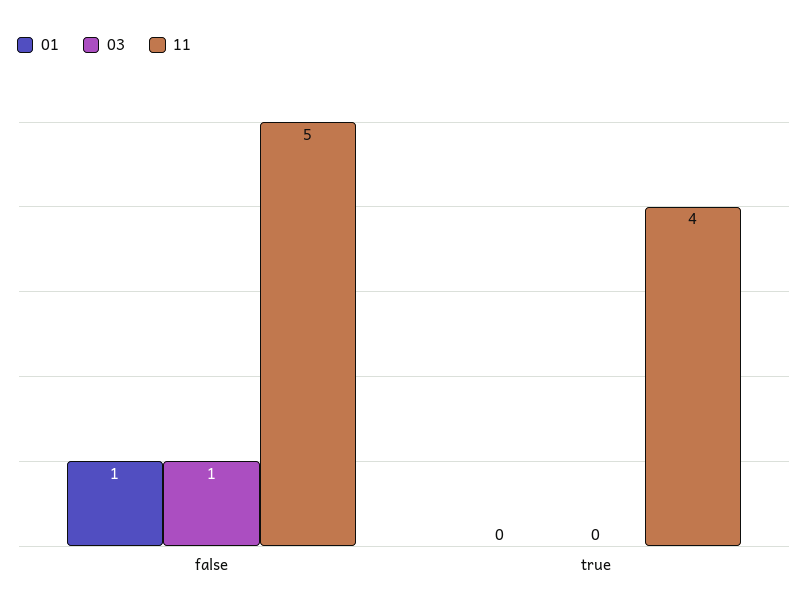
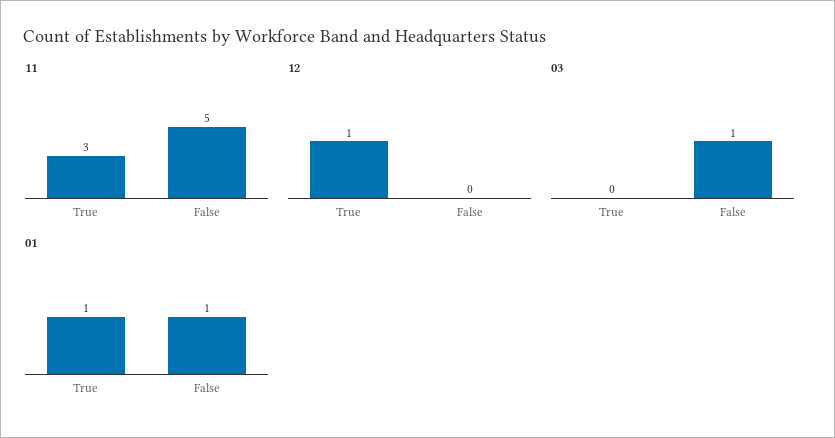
01, true: 0 -> 1
11, true: 4 -> 3
12, true: none -> 1
12, false: none -> 0

